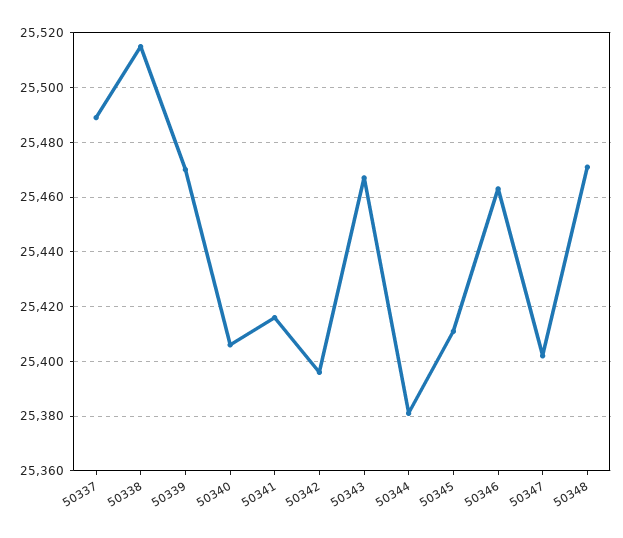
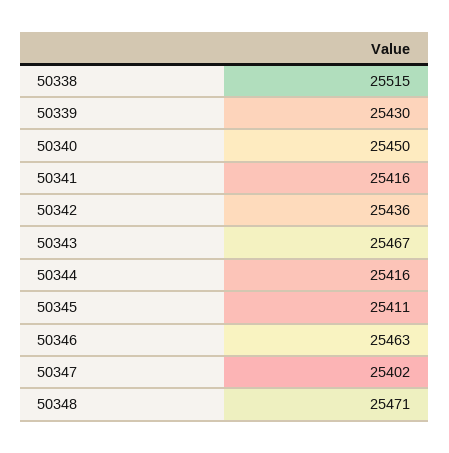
50337: 25490 -> none
50339: 25470 -> 25430
50340: 25405 -> 25450
50342: 25395 -> 25436
50344: 25380 -> 25416

